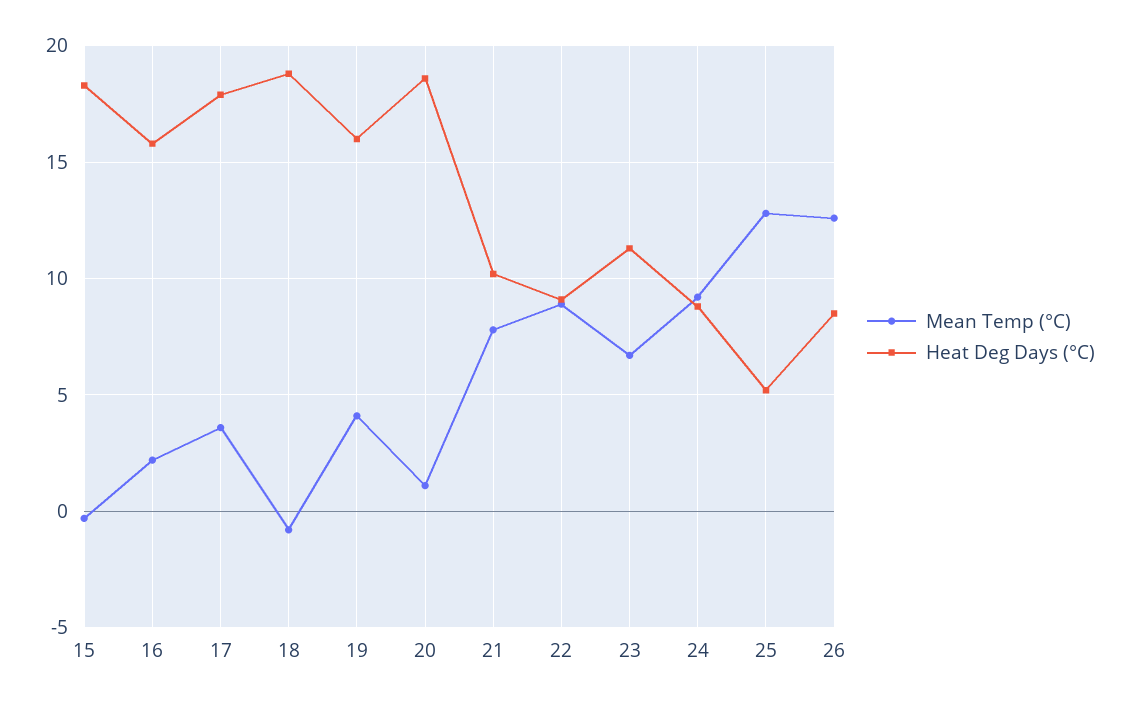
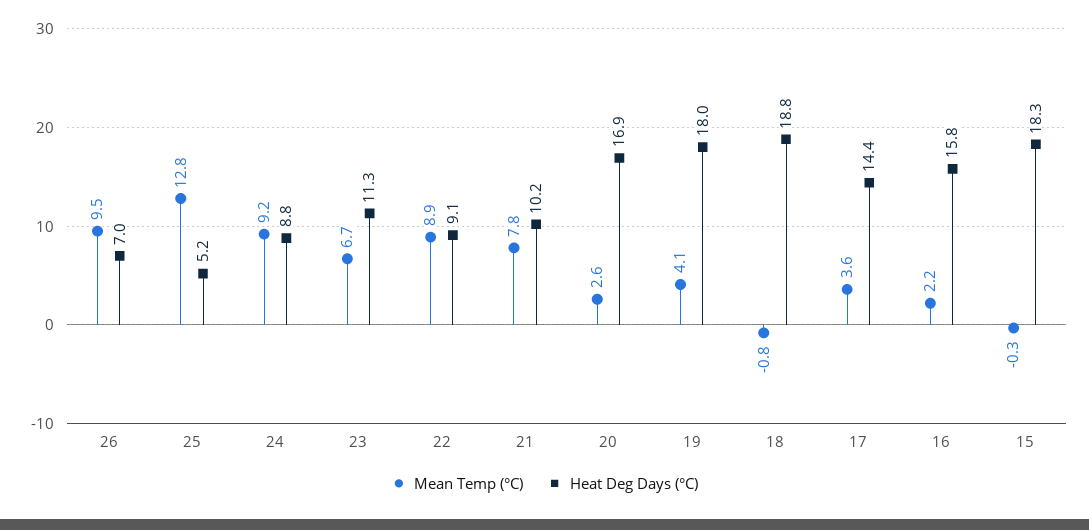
Heat Deg Days (°C), 17: 18 -> 14.4
Heat Deg Days (°C), 19: 16 -> 18
Mean Temp (°C), 20: 1 -> 2.6
Heat Deg Days (°C), 20: 18.5 -> 16.9
Mean Temp (°C), 26: 12.5 -> 9.5
Heat Deg Days (°C), 26: 8.5 -> 7

